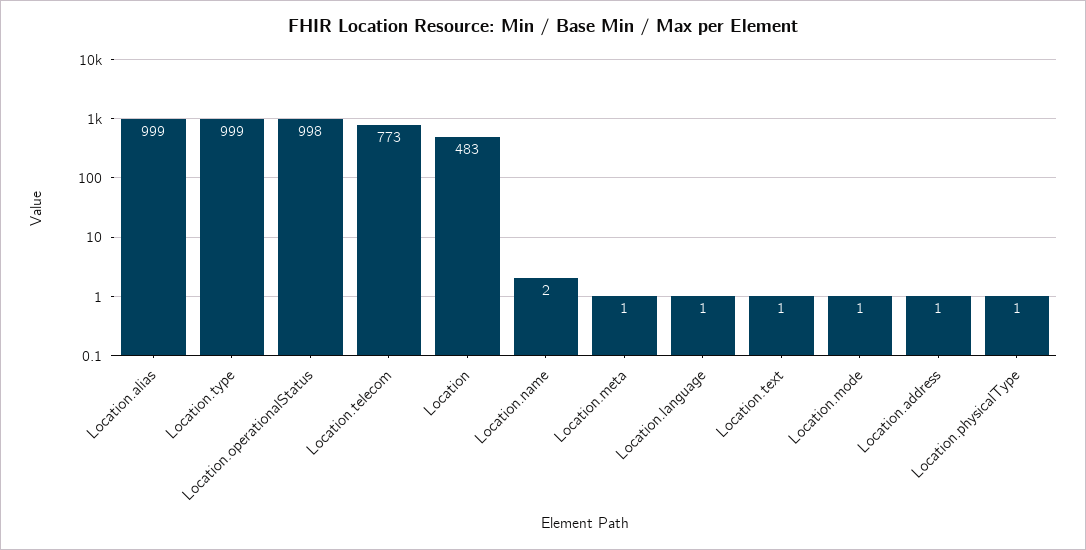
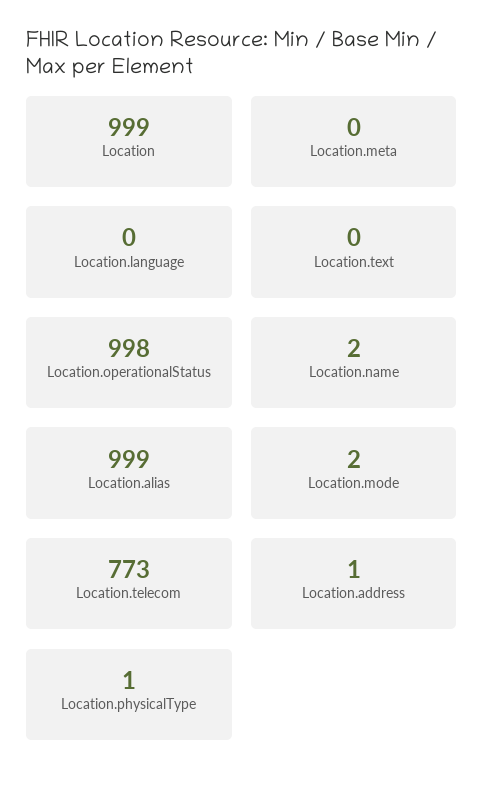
Location.type: 999 -> none
Location: 483 -> 999
Location.meta: 1 -> 0
Location.language: 1 -> 0
Location.text: 1 -> 0
Location.mode: 1 -> 2

